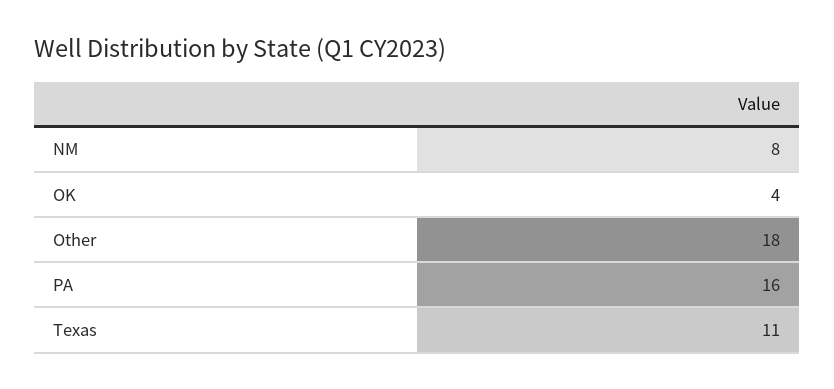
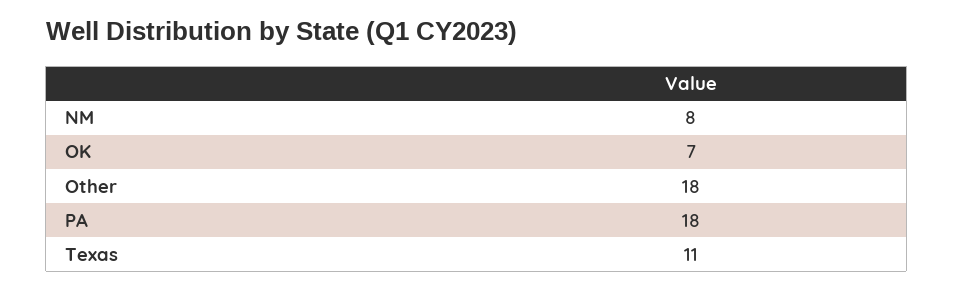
OK: 4 -> 7
PA: 16 -> 18

